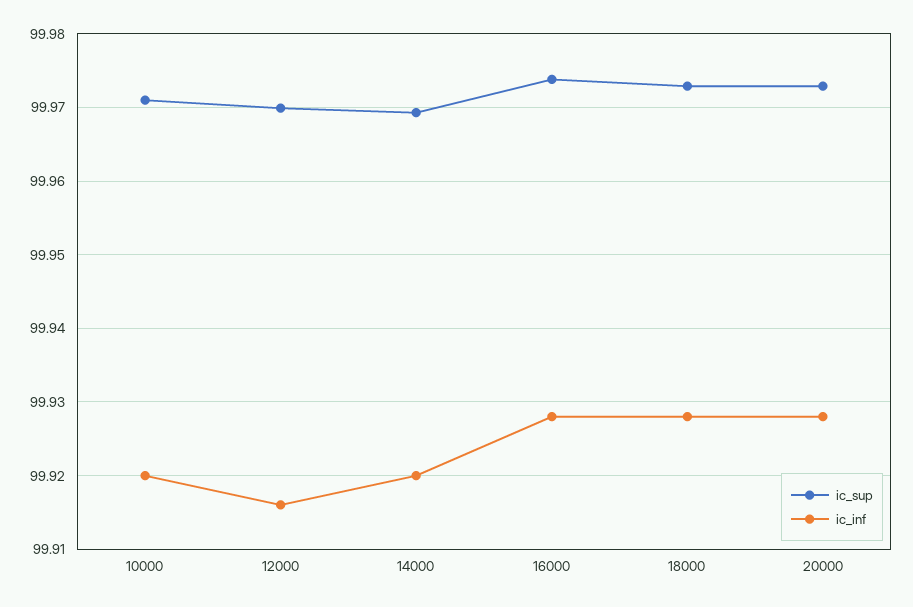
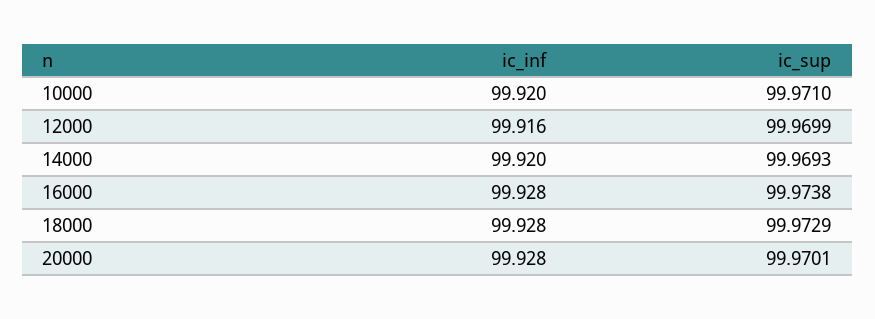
ic_sup, 20000: 99.973 -> 99.9701

